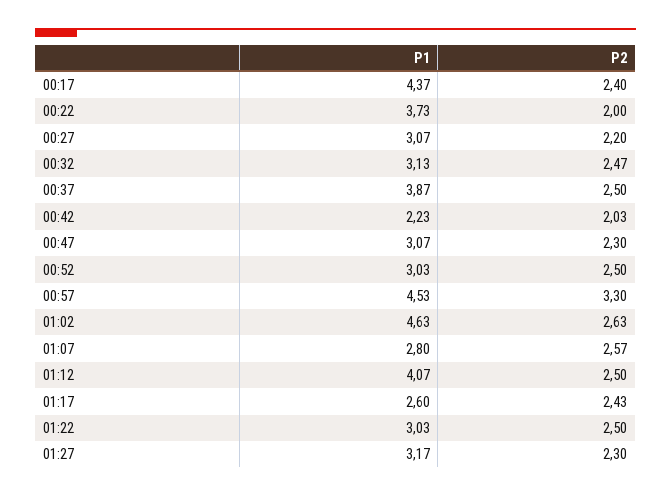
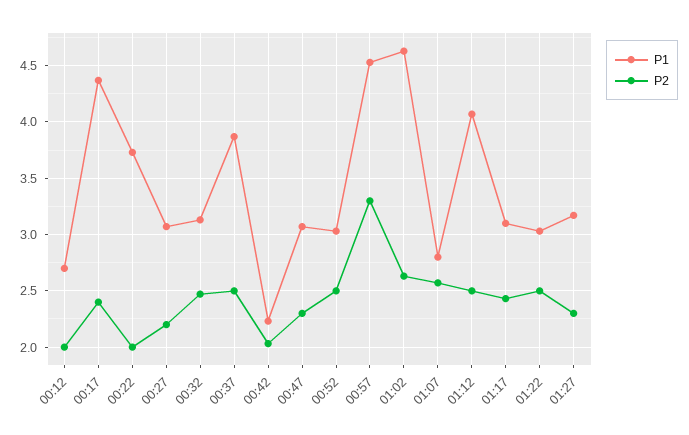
P1, 01:17: 2.6 -> 3.1
P1, 00:12: none -> 2.7
P2, 00:12: none -> 2

